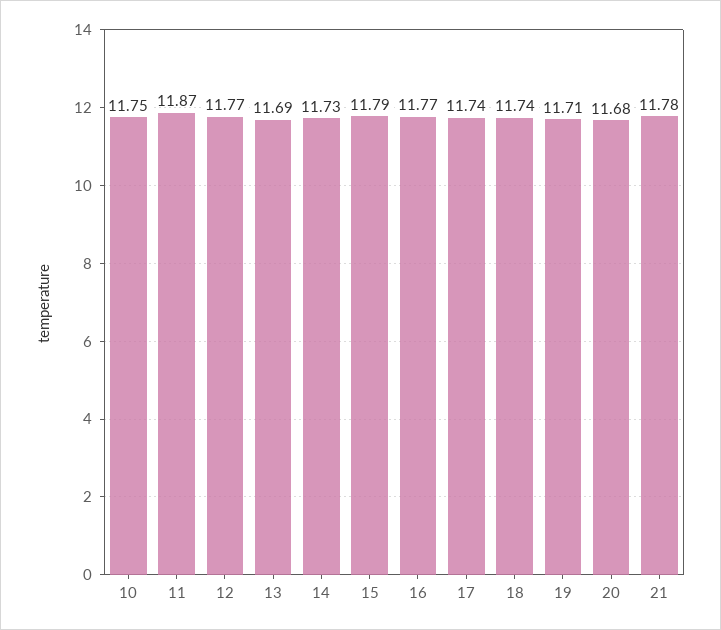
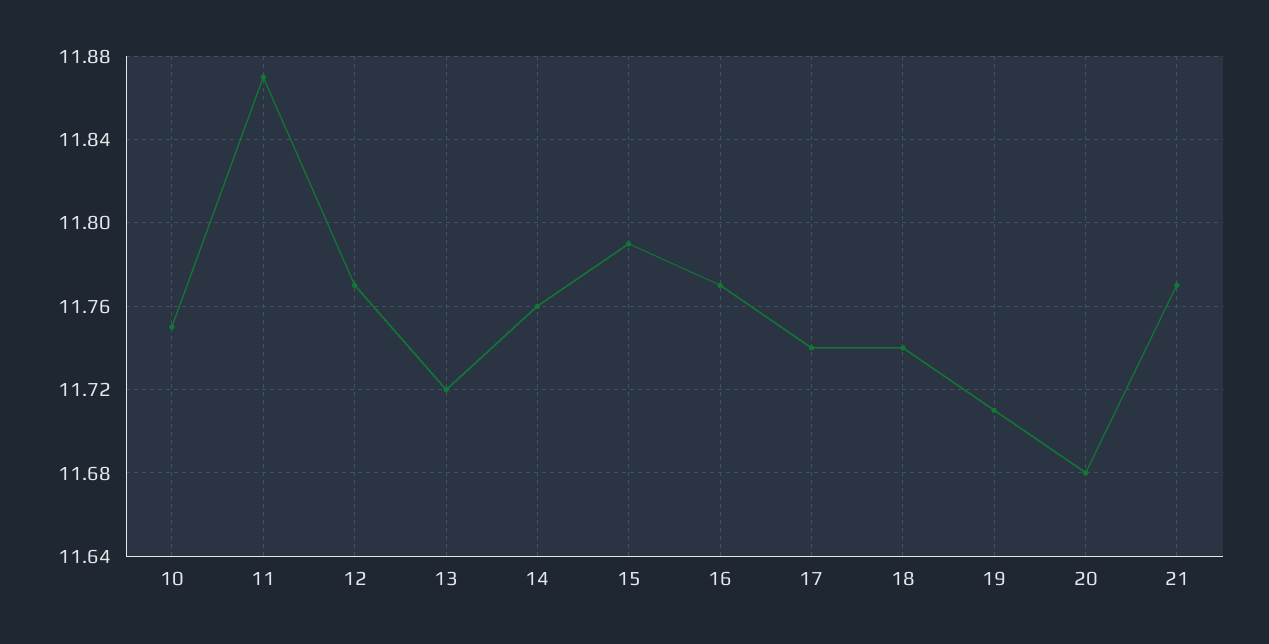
13: 11.69 -> 11.72
14: 11.73 -> 11.76
21: 11.78 -> 11.77

